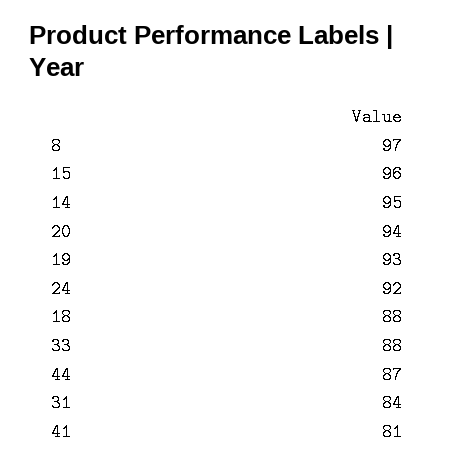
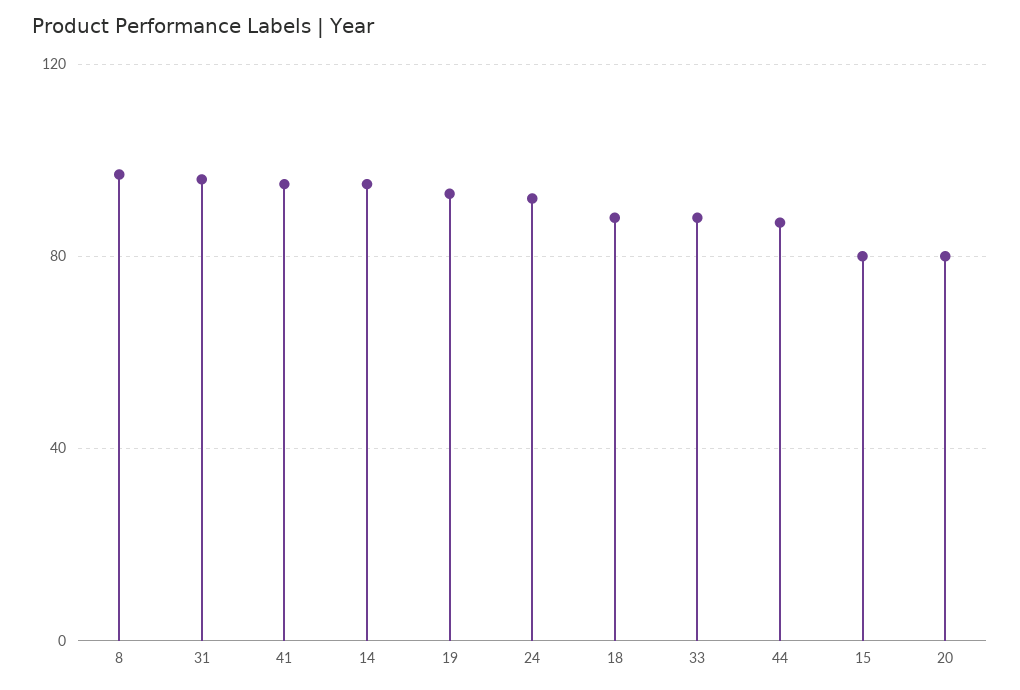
15: 96 -> 80
20: 94 -> 80
31: 84 -> 95
41: 81 -> 95

